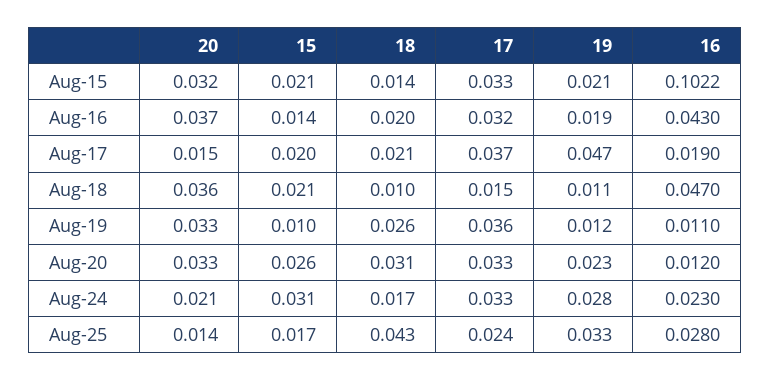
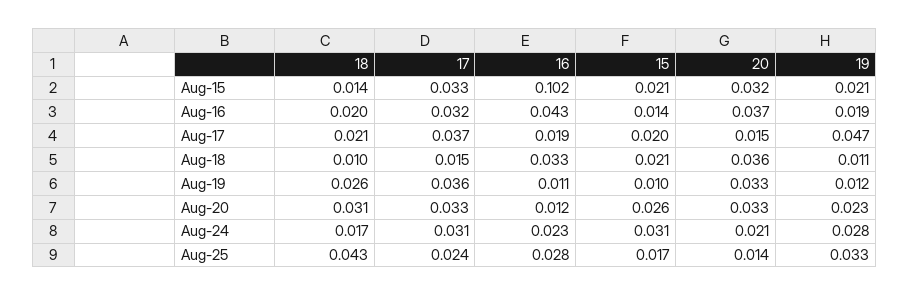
16, Aug-18: 0.047 -> 0.033
17, Aug-24: 0.033 -> 0.031

